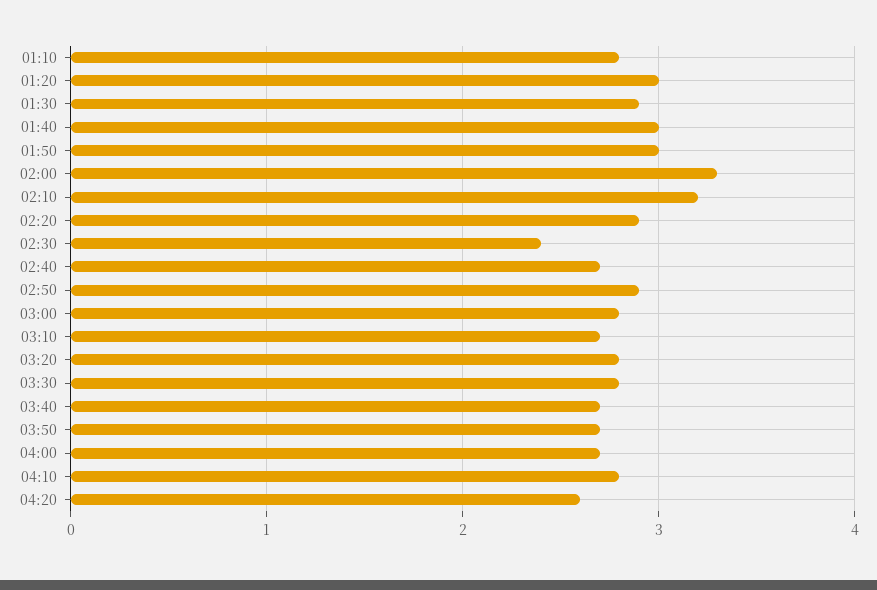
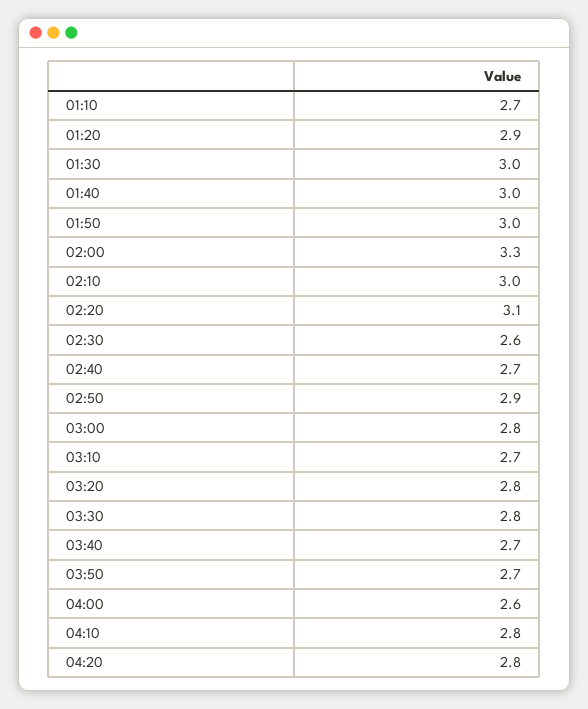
01:10: 2.8 -> 2.7
01:20: 3 -> 2.9
01:30: 2.9 -> 3
02:10: 3.2 -> 3
02:20: 2.9 -> 3.1
02:30: 2.4 -> 2.6
04:00: 2.7 -> 2.6
04:20: 2.6 -> 2.8

